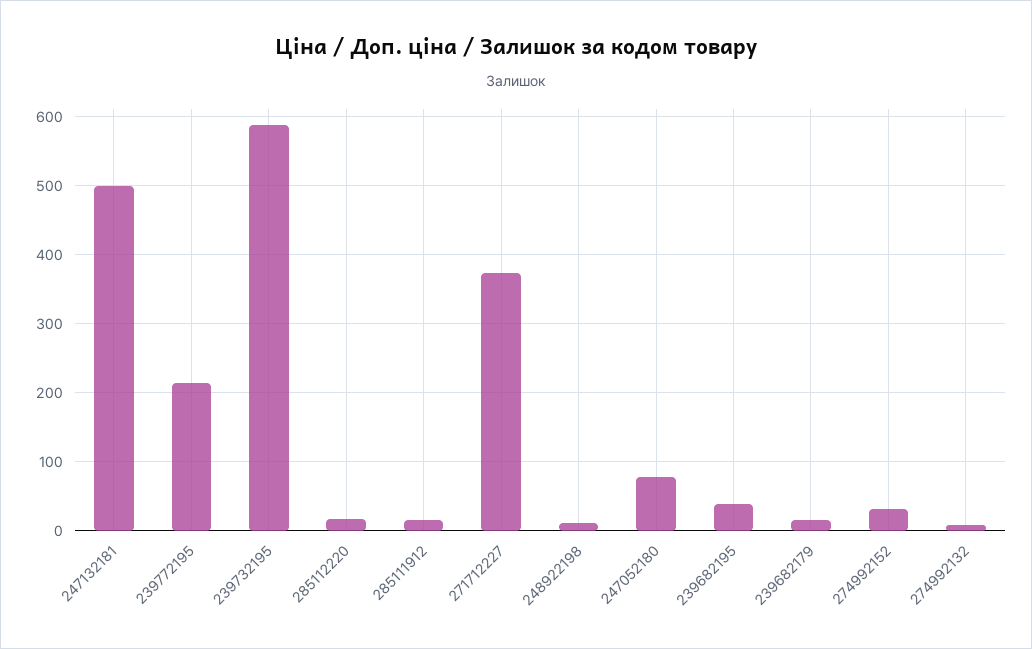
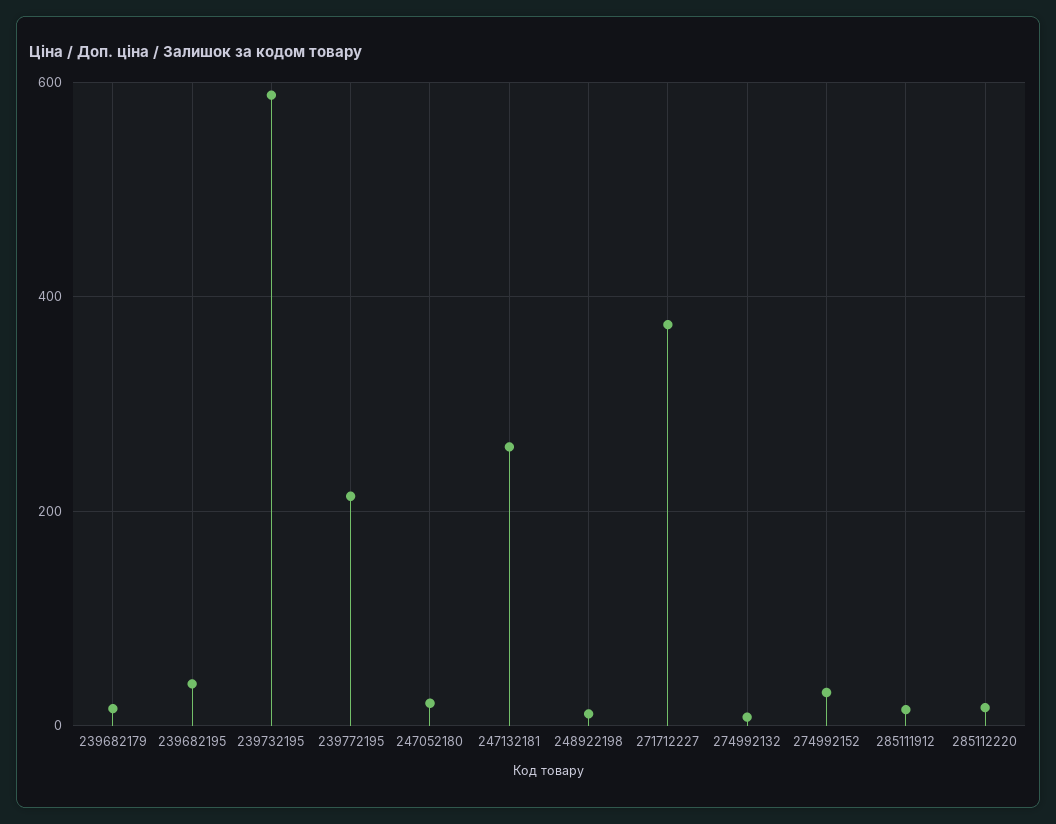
247132181: 500 -> 260
247052180: 80 -> 20

